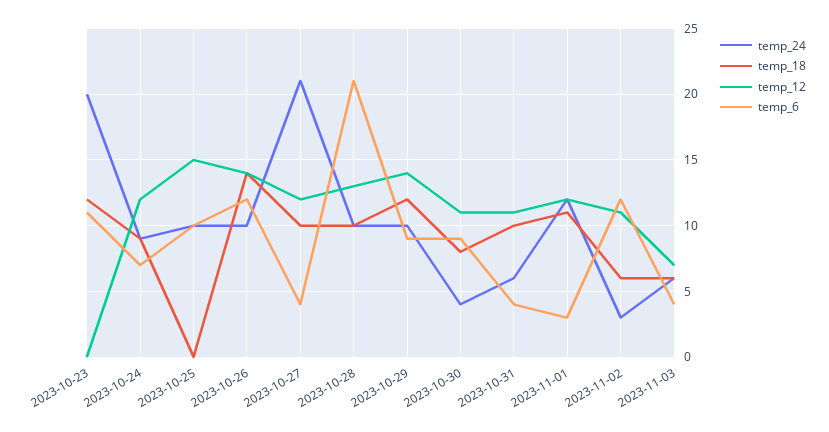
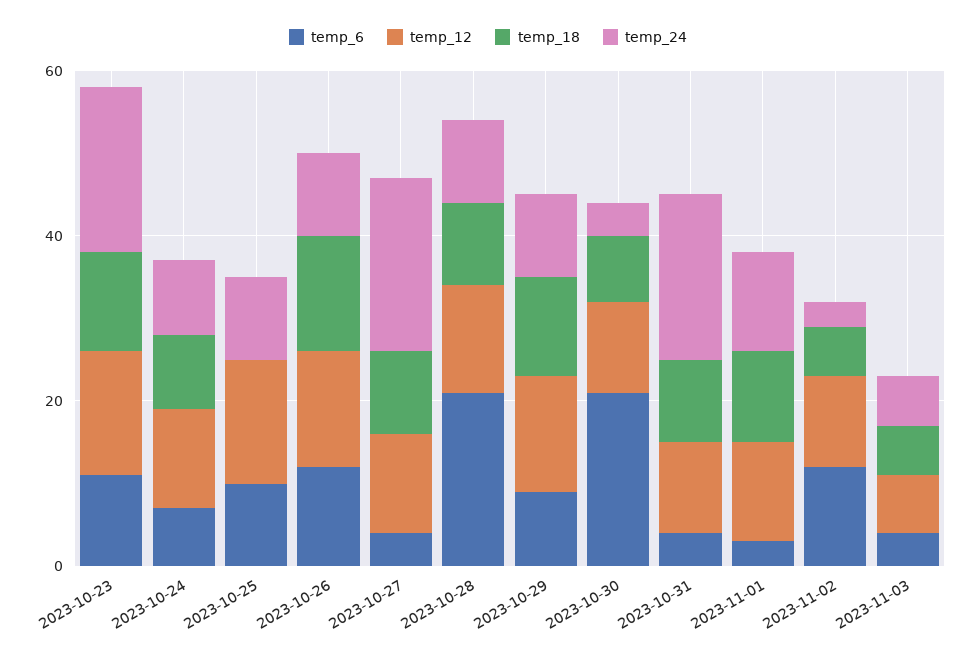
temp_12, 2023-10-23: 0 -> 15
temp_6, 2023-10-30: 9 -> 20
temp_24, 2023-10-31: 6 -> 20

